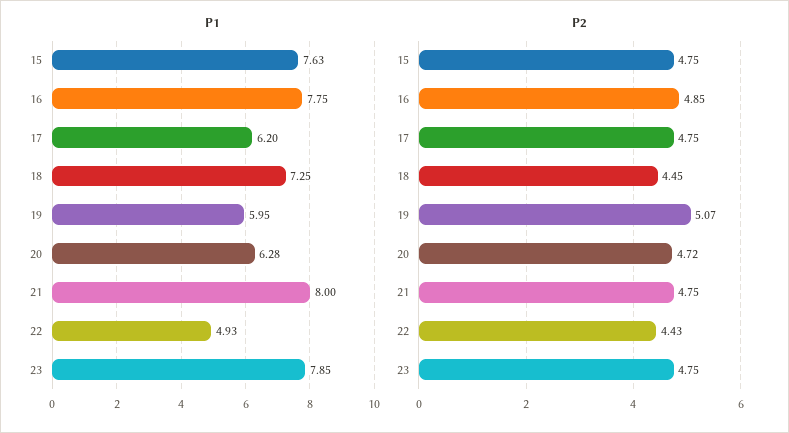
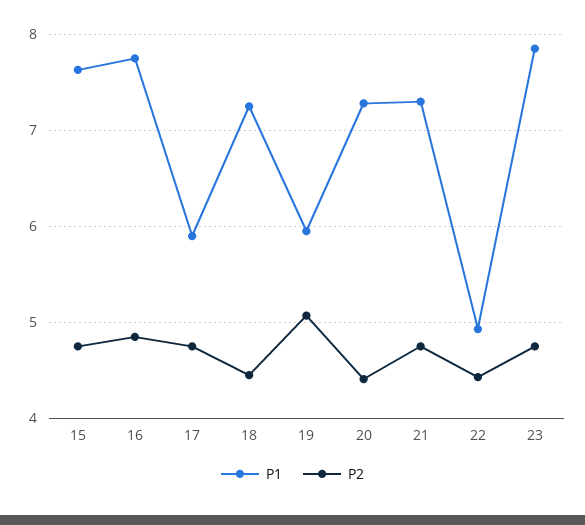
P1, 17: 6.2 -> 5.9
P1, 20: 6.28 -> 7.3
P1, 21: 8 -> 7.3
P2, 20: 4.72 -> 4.4

